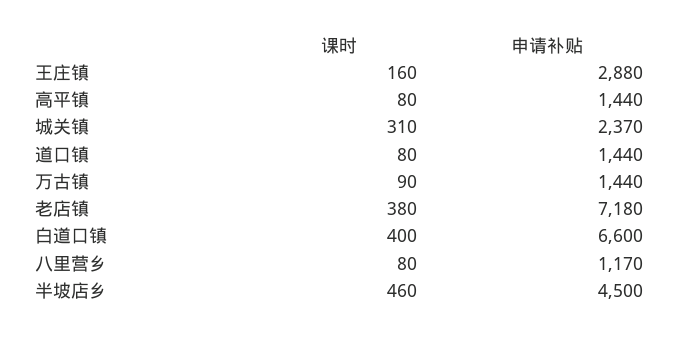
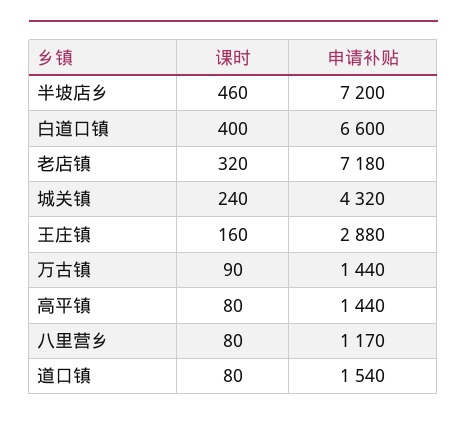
课时, 城关镇: 310 -> 240
申请补贴, 城关镇: 2370 -> 4320
申请补贴, 道口镇: 1440 -> 1540
课时, 老店镇: 380 -> 320
申请补贴, 半坡店乡: 4500 -> 7200

